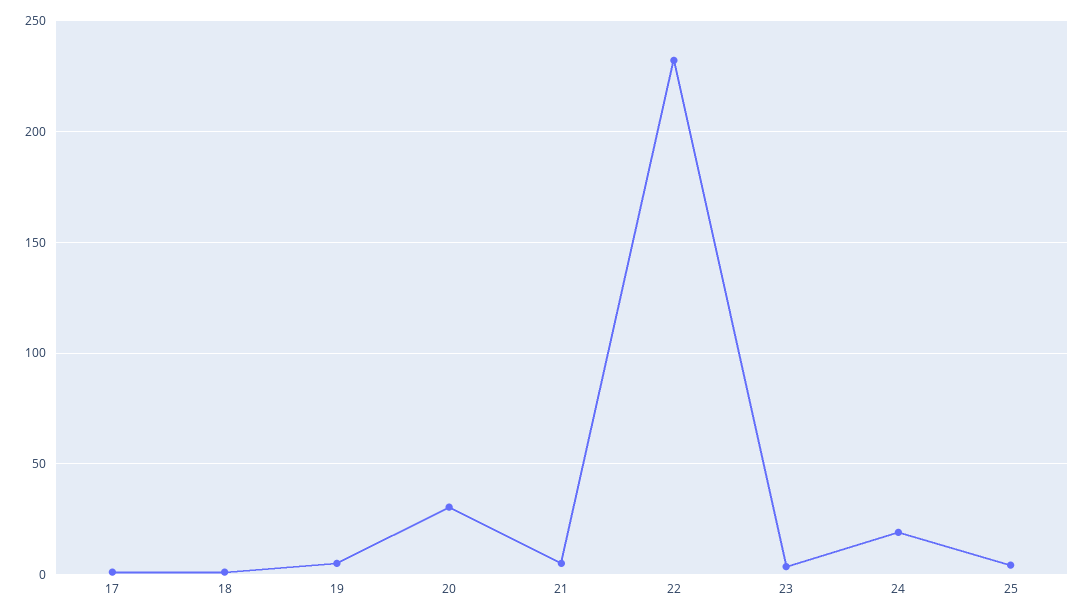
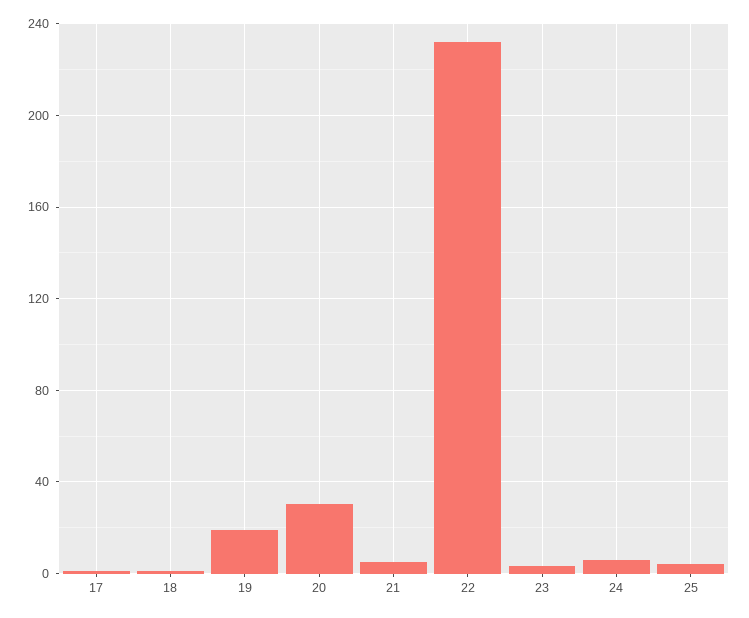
19: 5 -> 20
24: 20 -> 5

